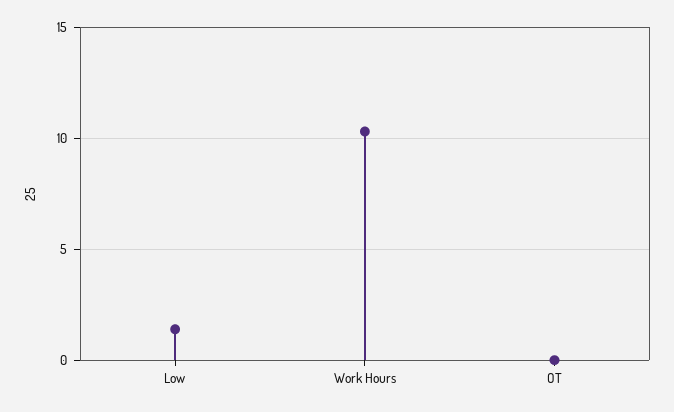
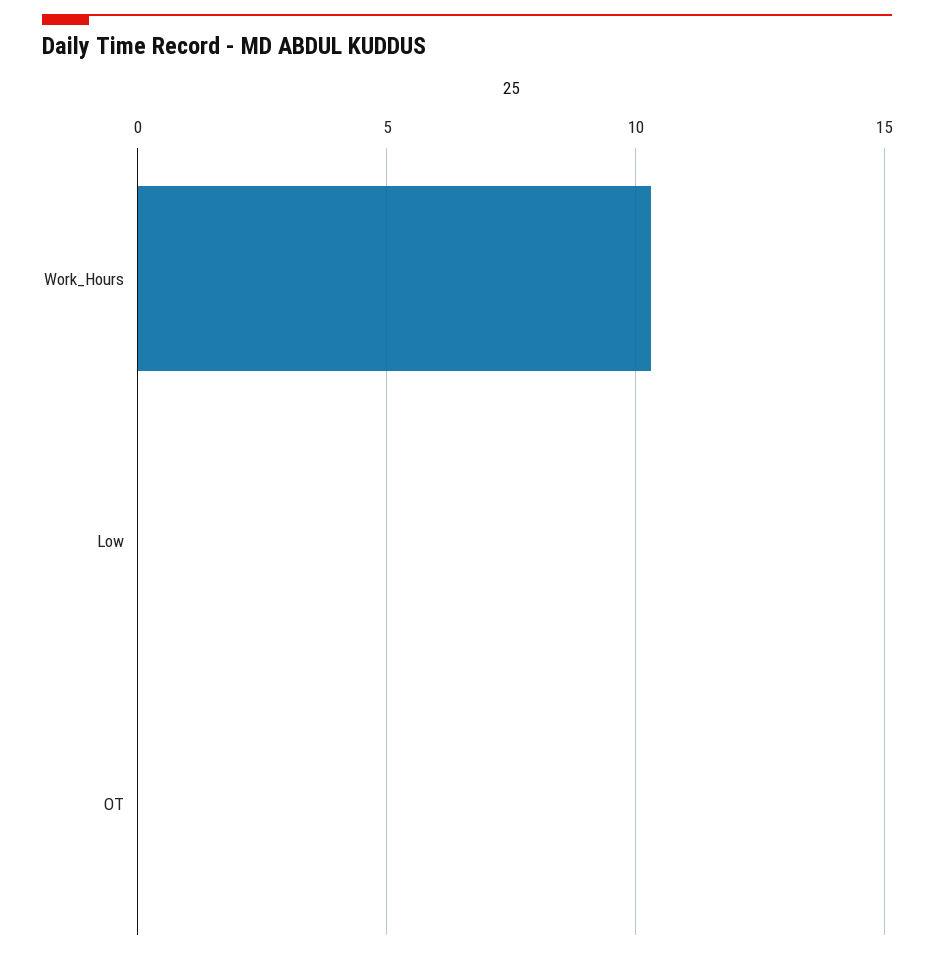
Low: 1.5 -> 0

